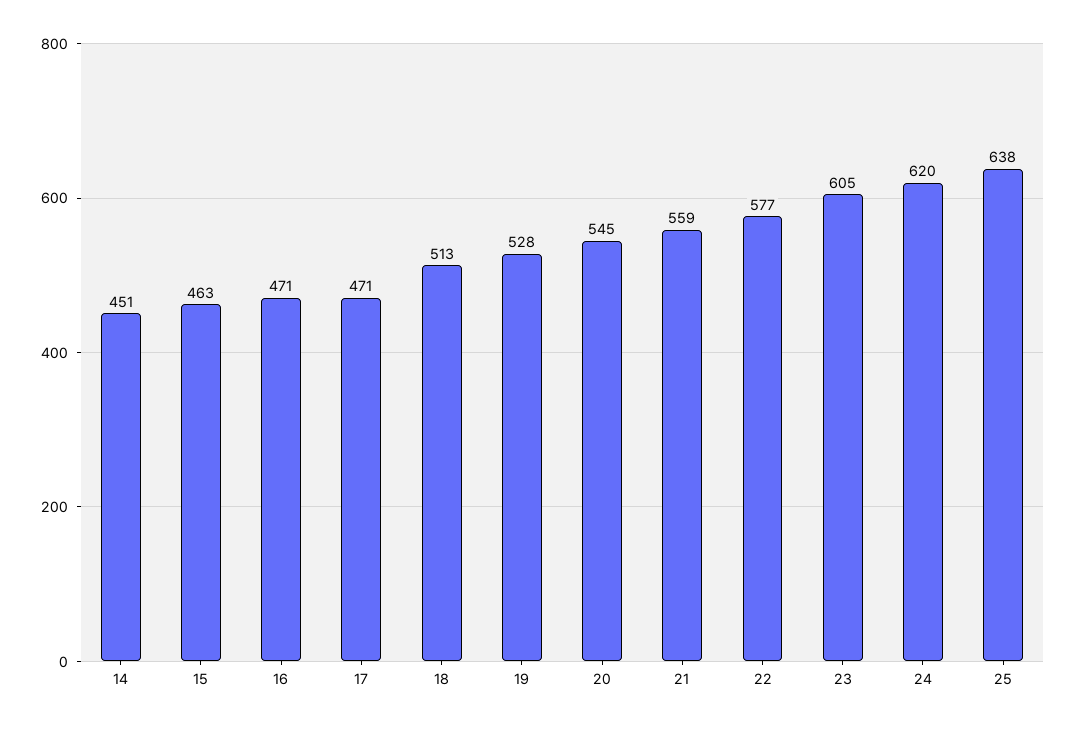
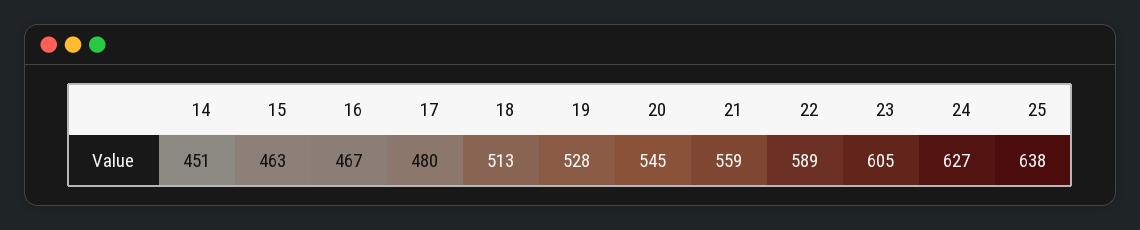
16: 471 -> 467
17: 471 -> 480
22: 577 -> 589
24: 620 -> 627

